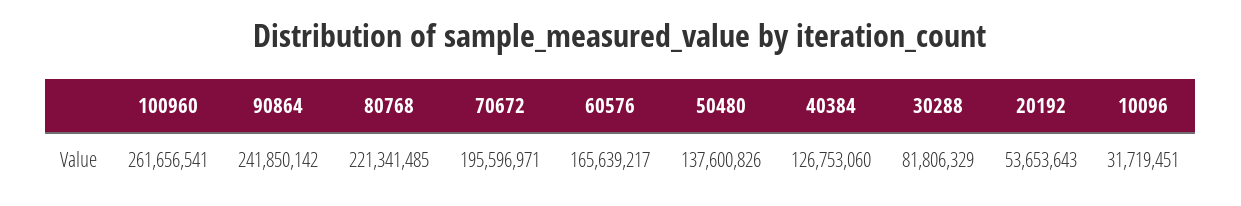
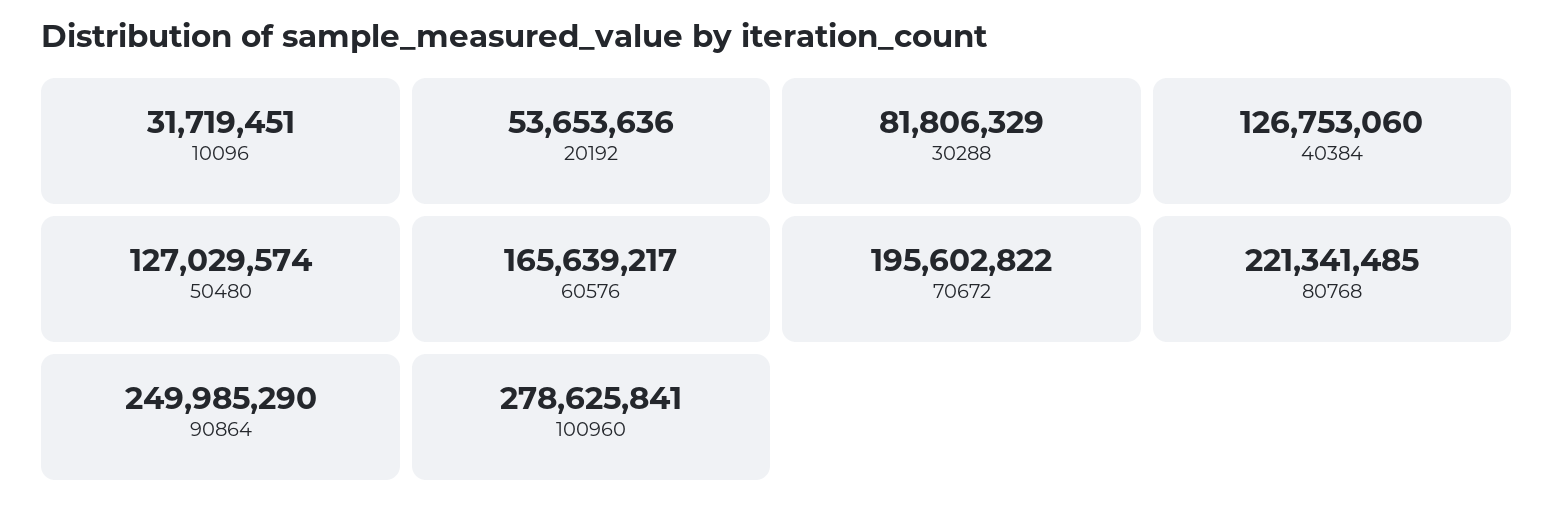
100960: 261656541 -> 278625841
90864: 241850142 -> 249985290
70672: 195596971 -> 195602822
50480: 137600826 -> 127029574
20192: 53653643 -> 53653636

